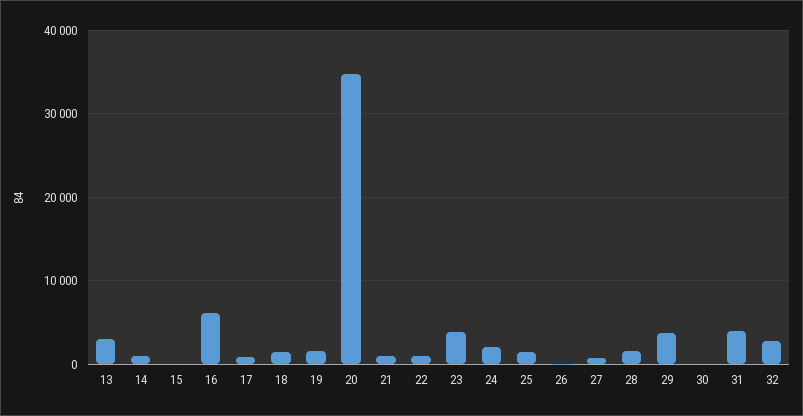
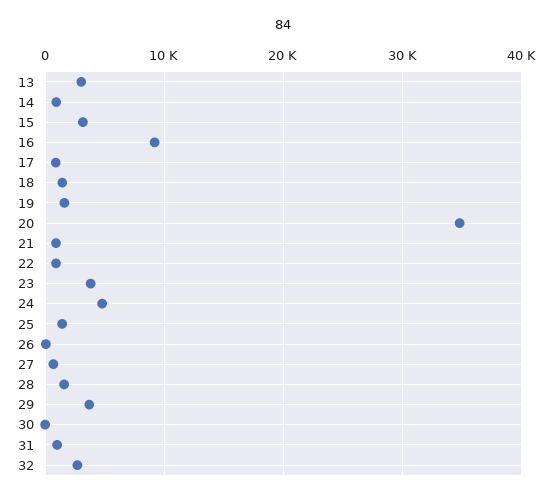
15: 0 -> 3000
16: 6000 -> 9000
24: 2000 -> 5000
31: 4000 -> 1000

